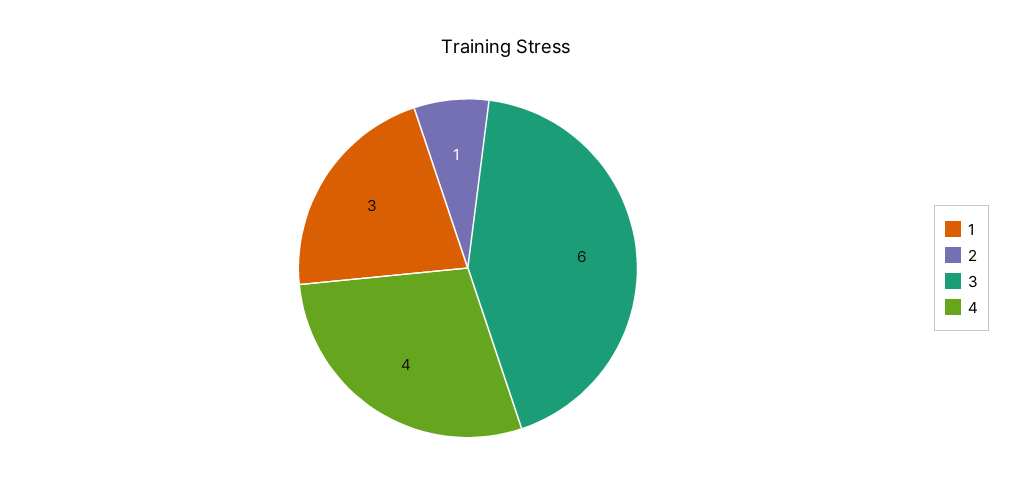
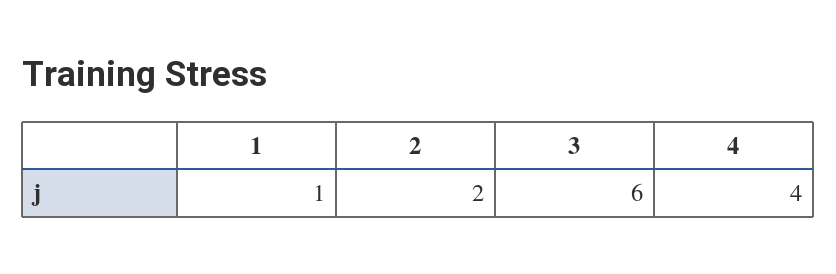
1: 3 -> 1
2: 1 -> 2

